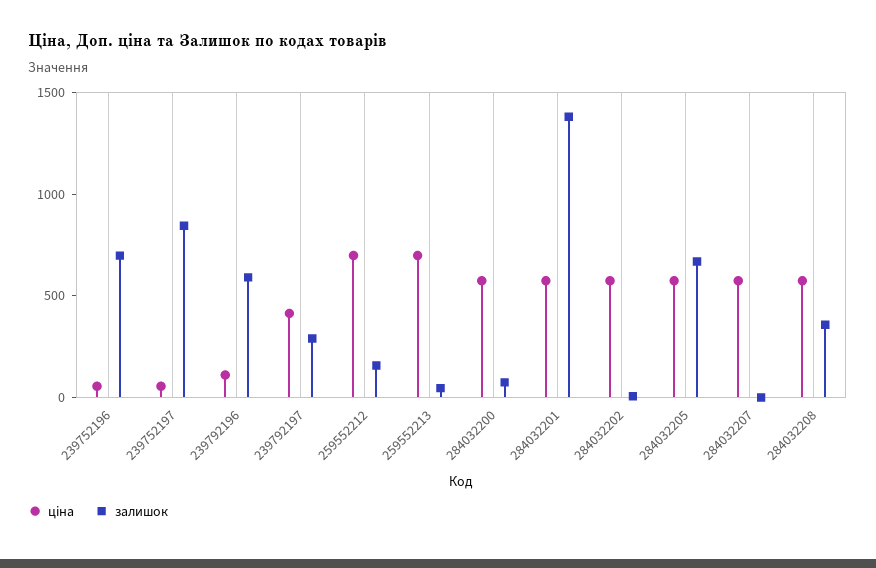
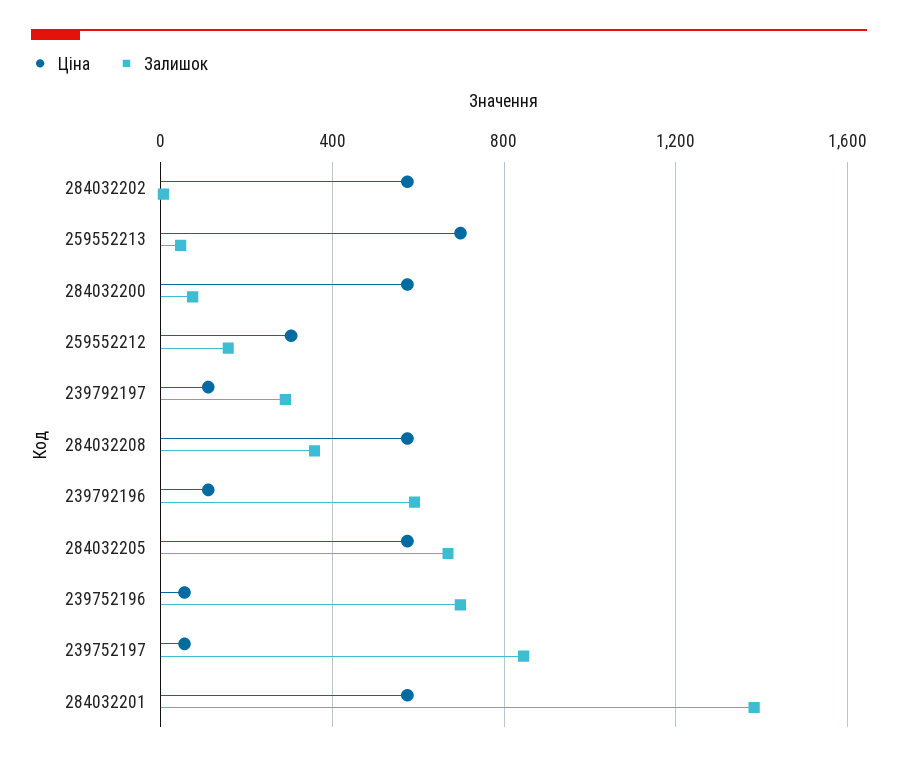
ціна, 239792197: 400 -> 100
ціна, 259552212: 700 -> 300
ціна, 284032207: 600 -> none
залишок, 284032207: 0 -> none

